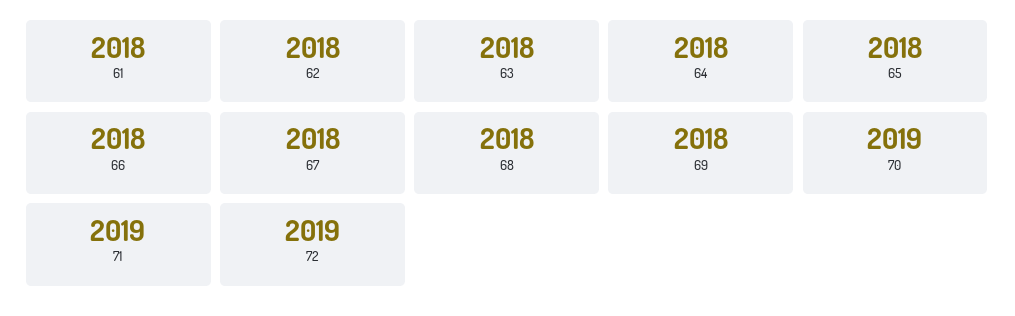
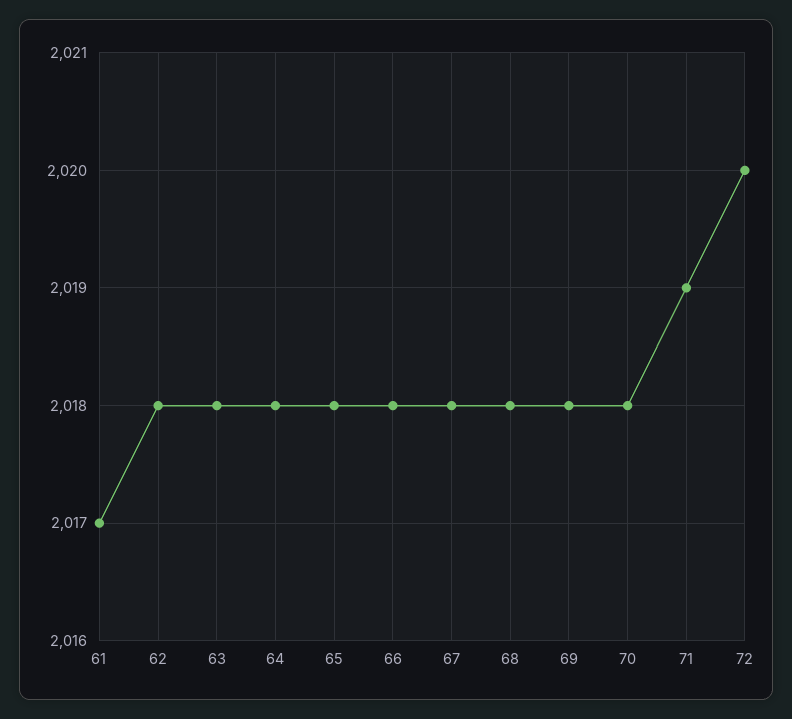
61: 2018 -> 2017
70: 2019 -> 2018
72: 2019 -> 2020

